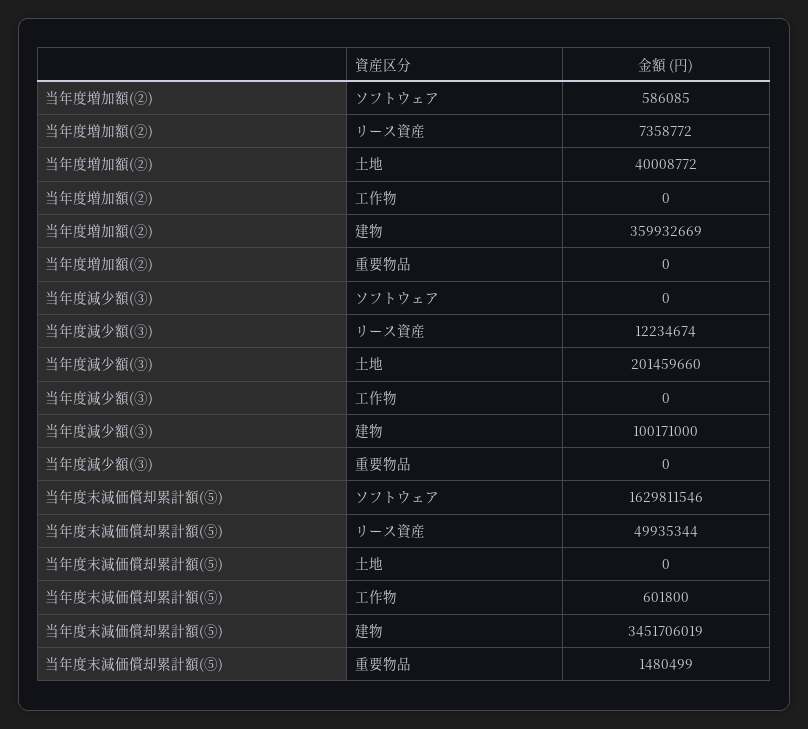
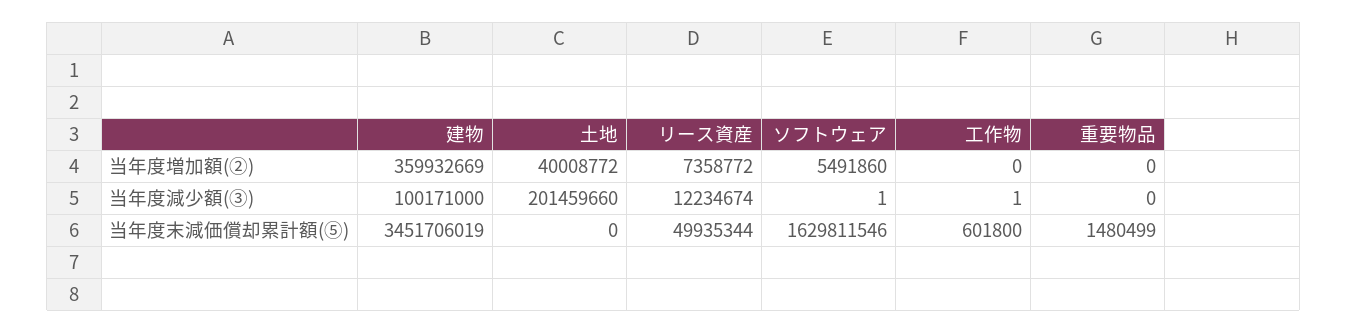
当年度増加額(②), ソフトウェア: 586085 -> 5491860
当年度減少額(③), ソフトウェア: 0 -> 1
当年度減少額(③), 工作物: 0 -> 1

